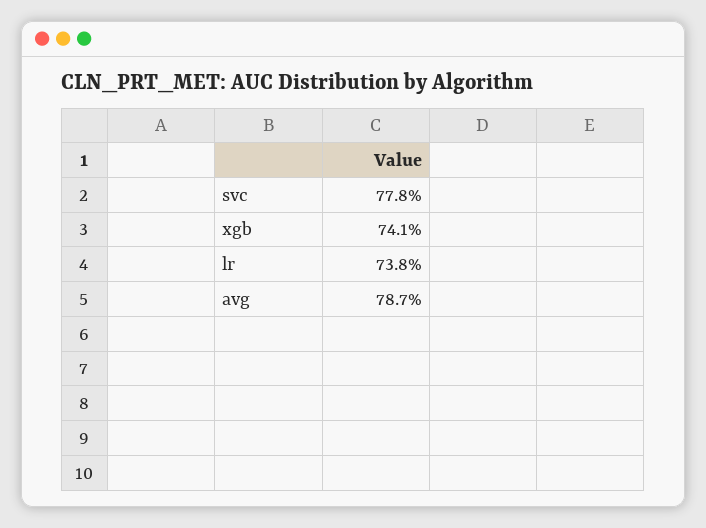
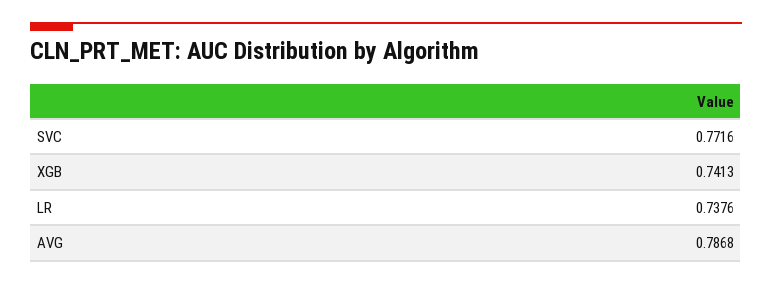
svc: 0.778 -> 0.7716

